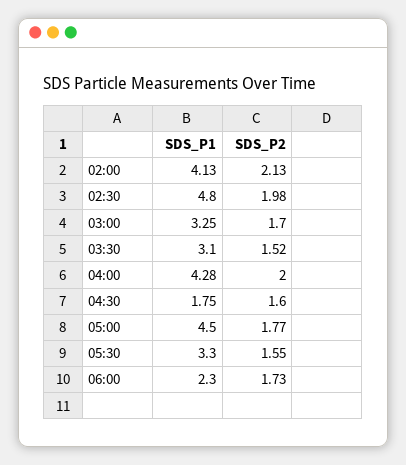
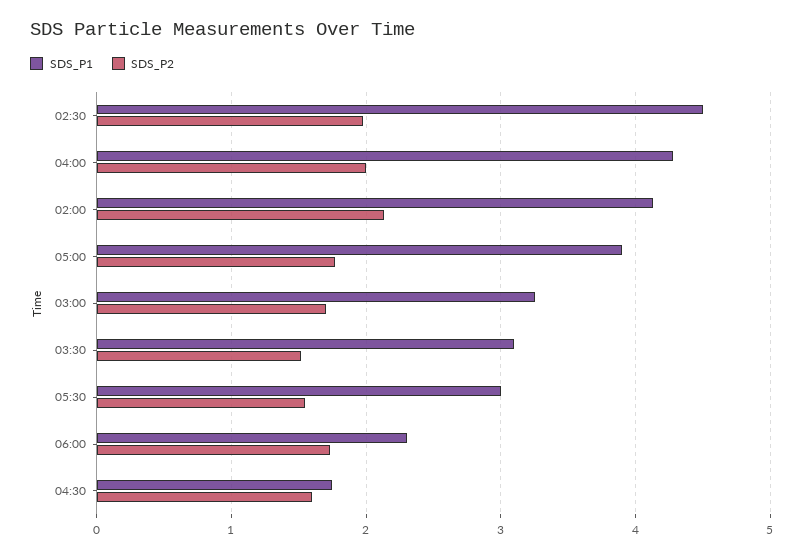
SDS_P1, 02:30: 4.8 -> 4.5
SDS_P1, 05:00: 4.5 -> 3.9
SDS_P1, 05:30: 3.3 -> 3

